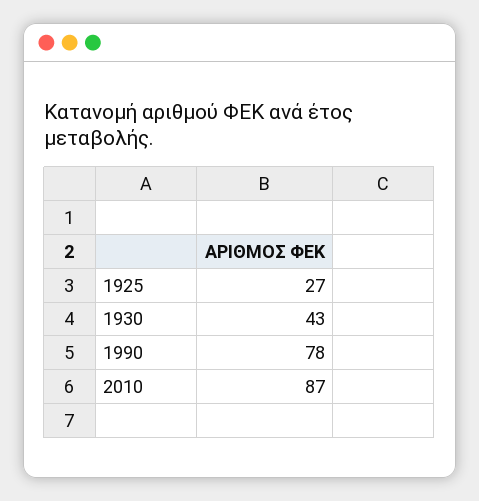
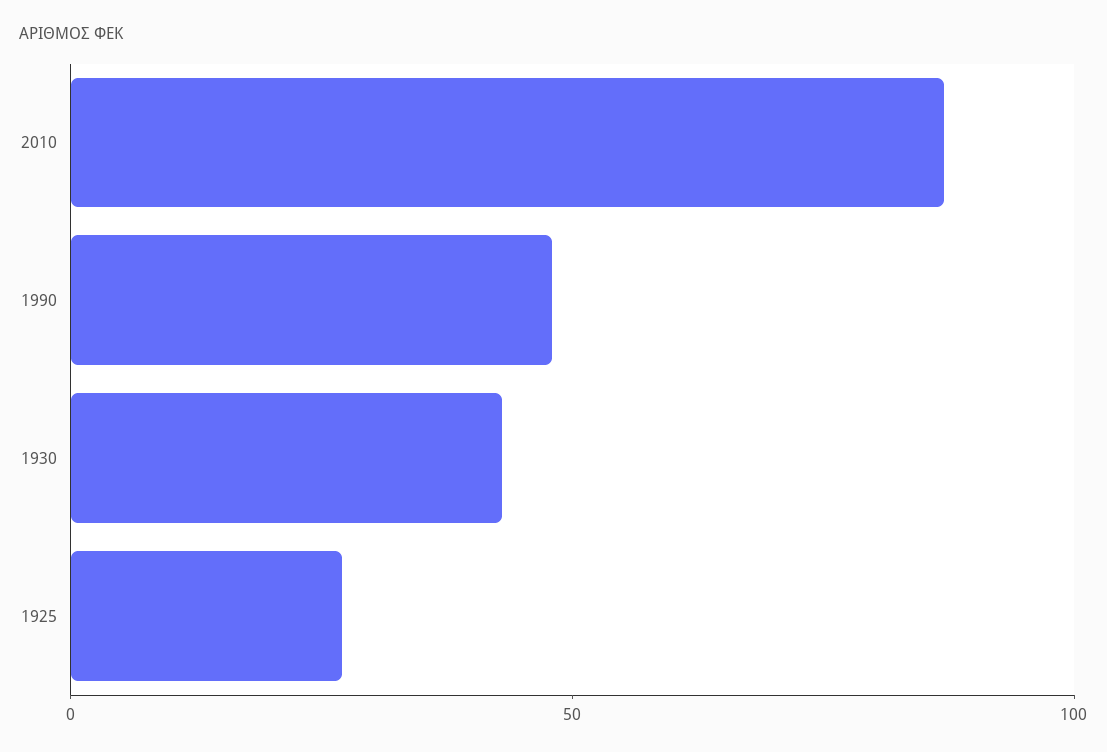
1990: 78 -> 50

